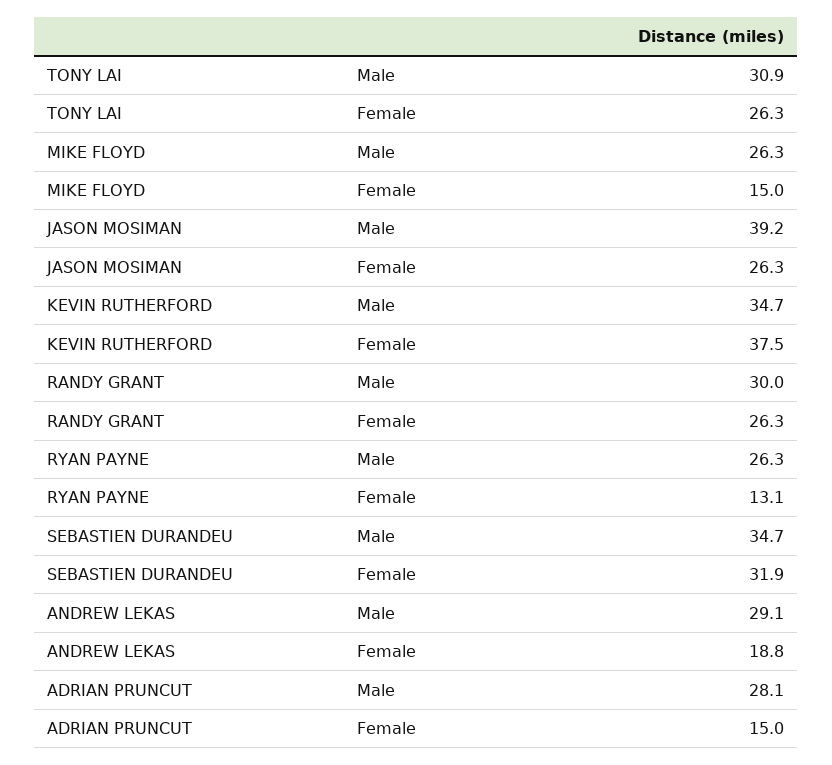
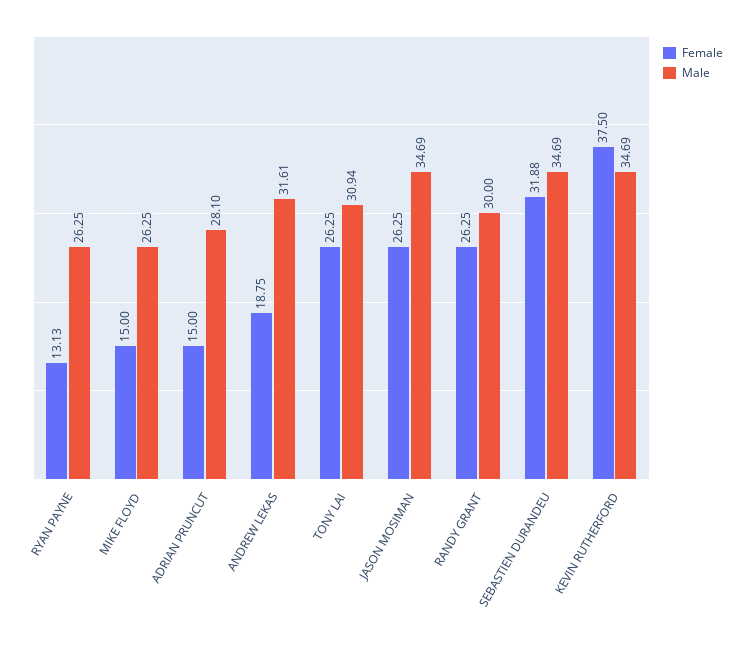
Male, JASON MOSIMAN: 39.2 -> 34.69
Male, ANDREW LEKAS: 29.1 -> 31.61

